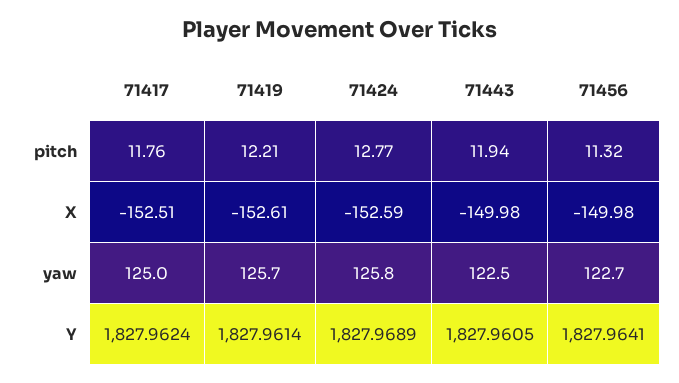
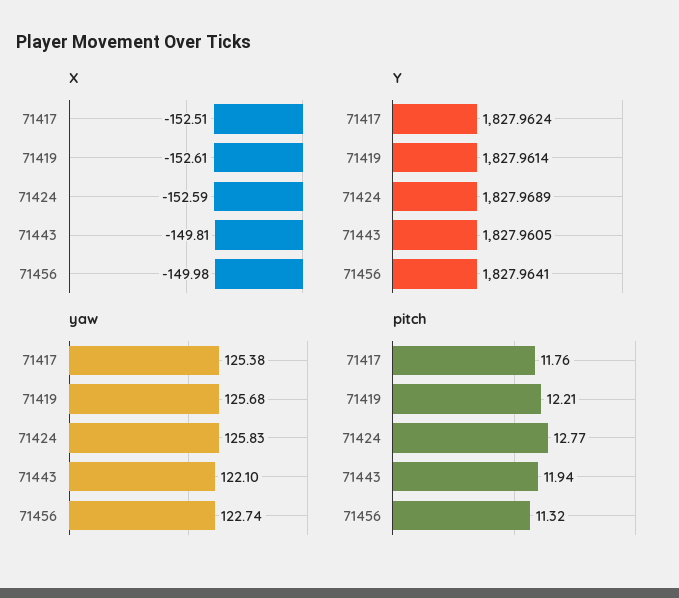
X, 71443: -149.98 -> -149.81
yaw, 71417: 125 -> 125.38
yaw, 71443: 122.5 -> 122.1

